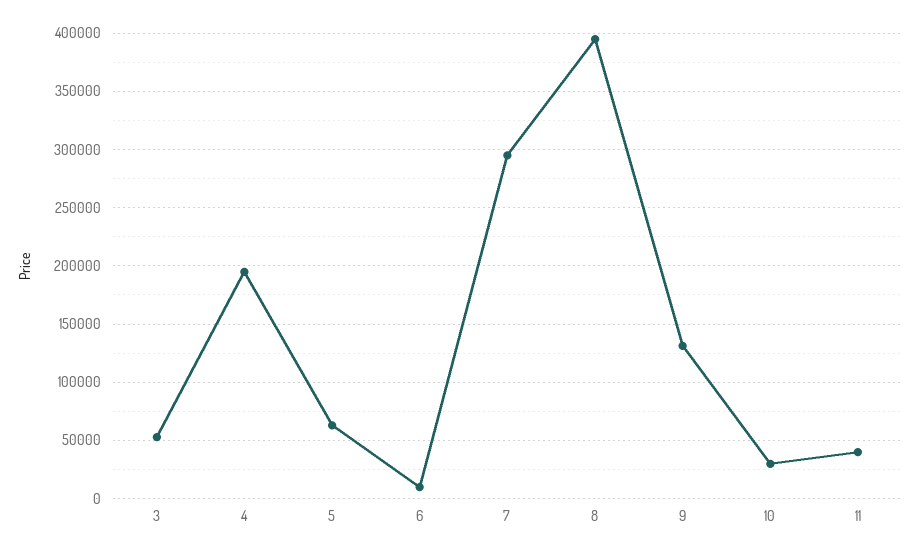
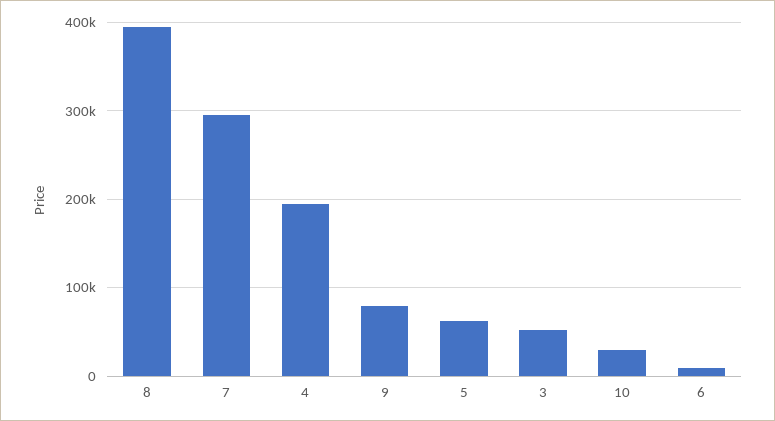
9: 130000 -> 80000
11: 40000 -> none

